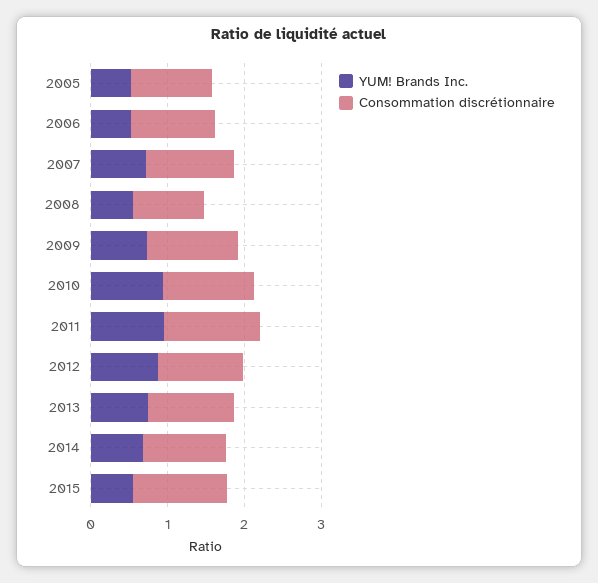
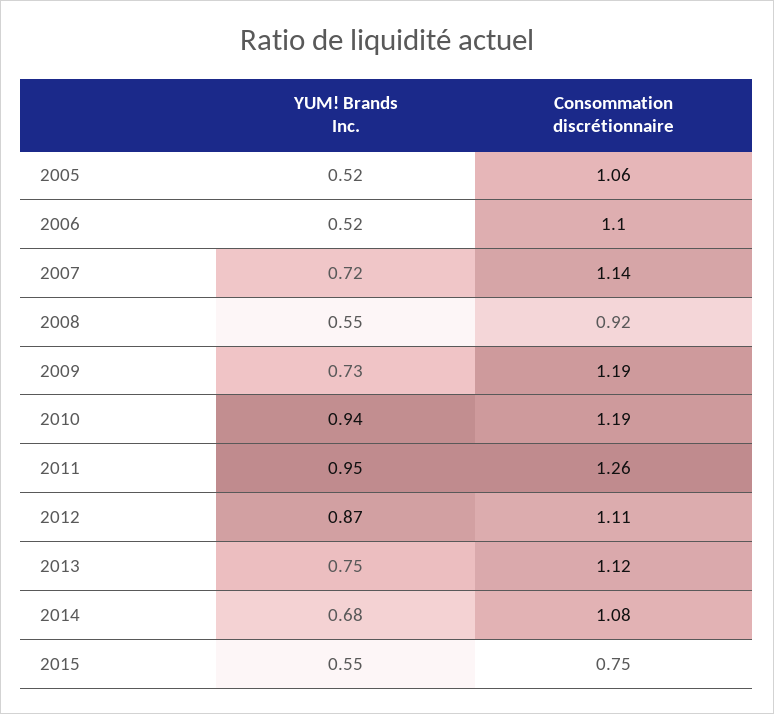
Consommation discrétionnaire, 2015: 1.2 -> 0.75

